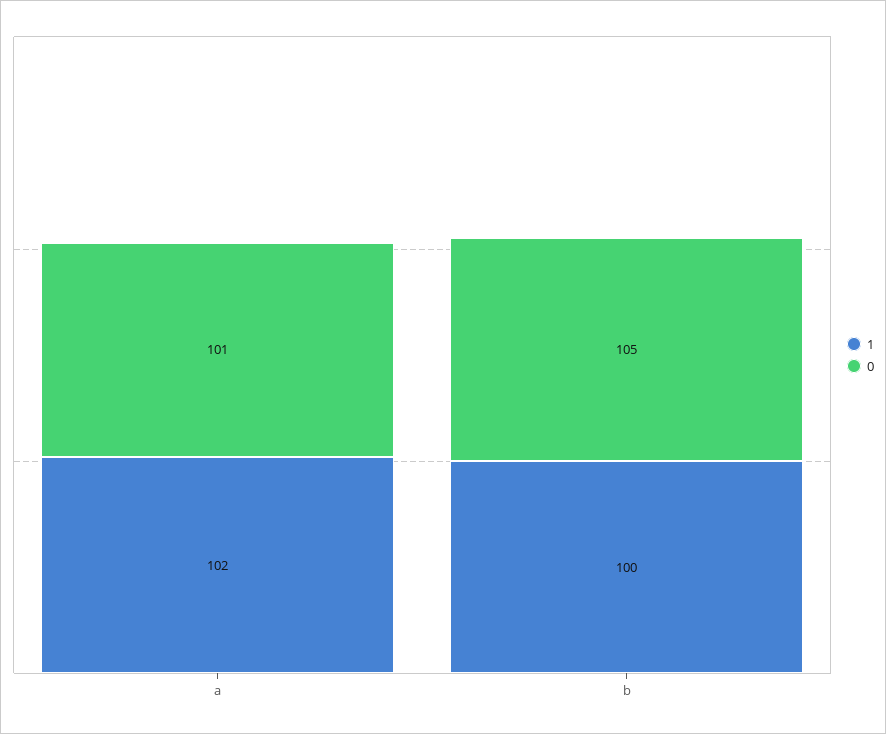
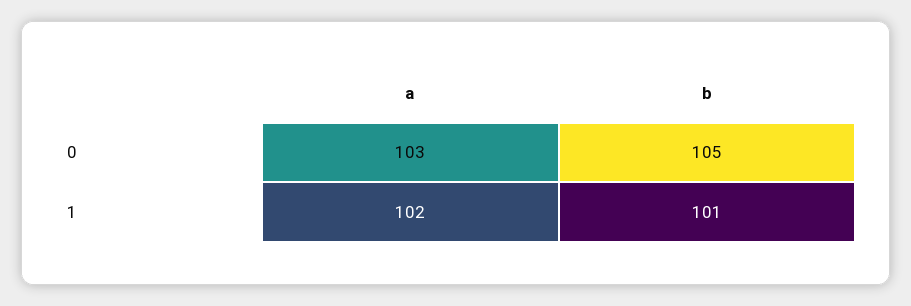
0, a: 101 -> 103
1, b: 100 -> 101

